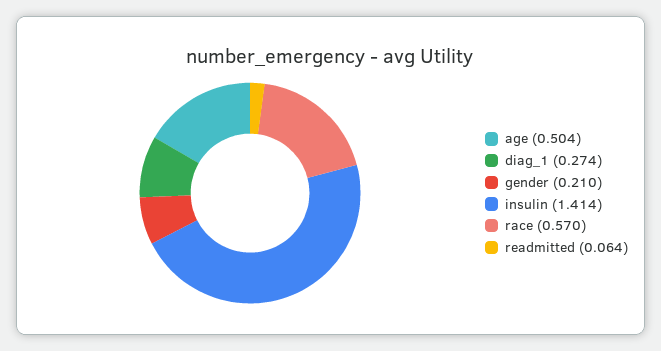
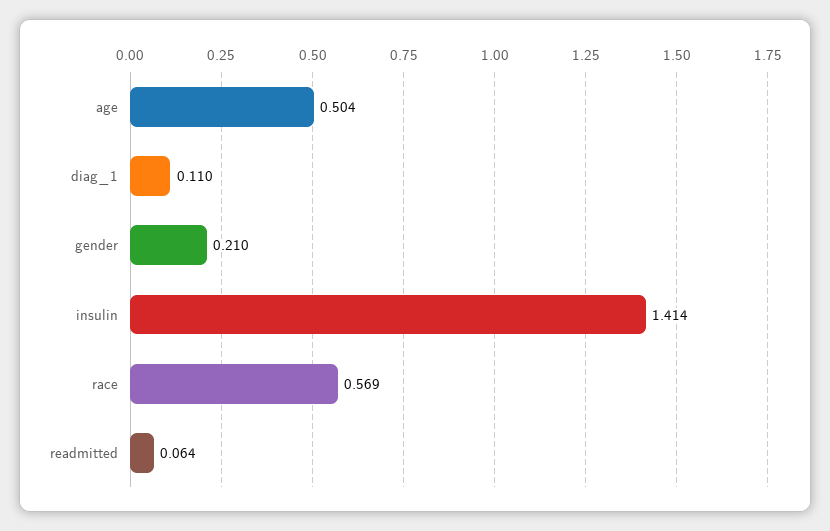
diag_1: 0.274 -> 0.11
race: 0.57 -> 0.569

